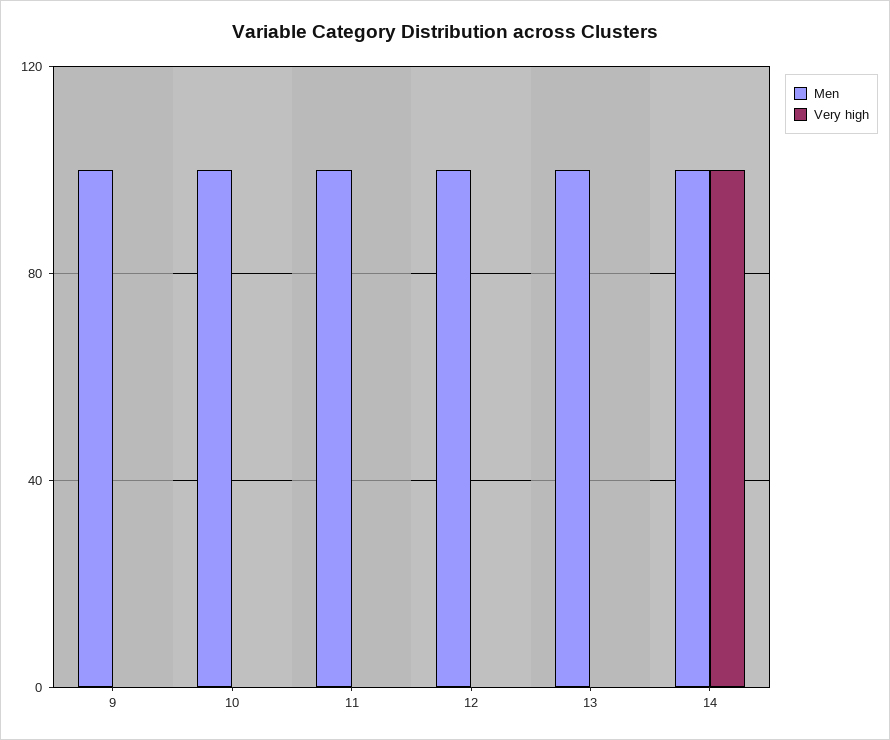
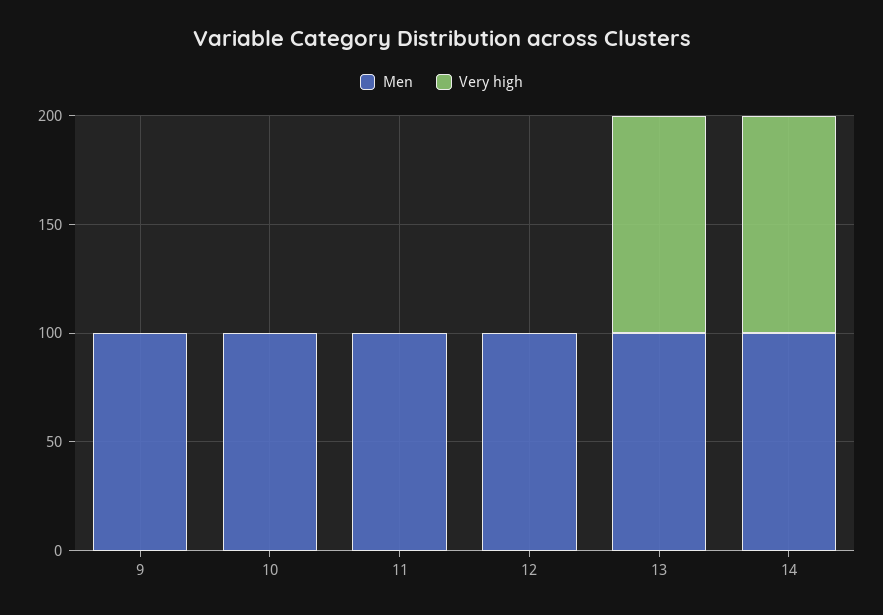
Very high, 13: 0 -> 100

